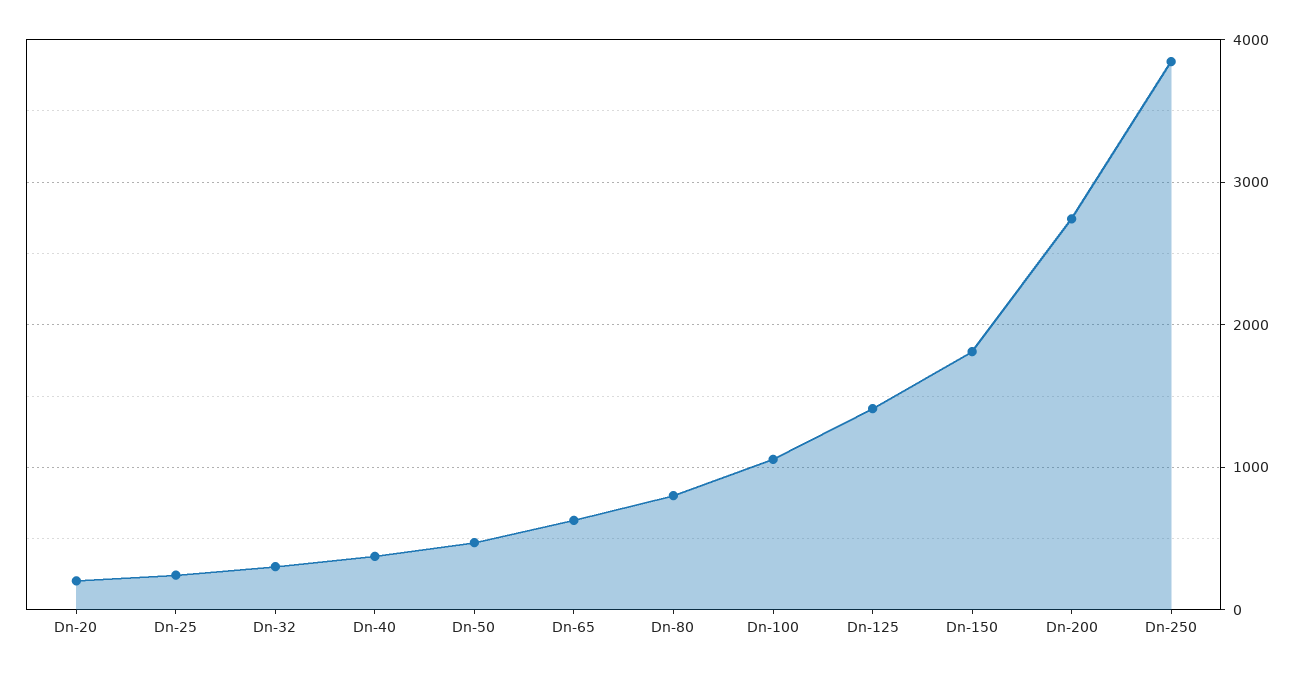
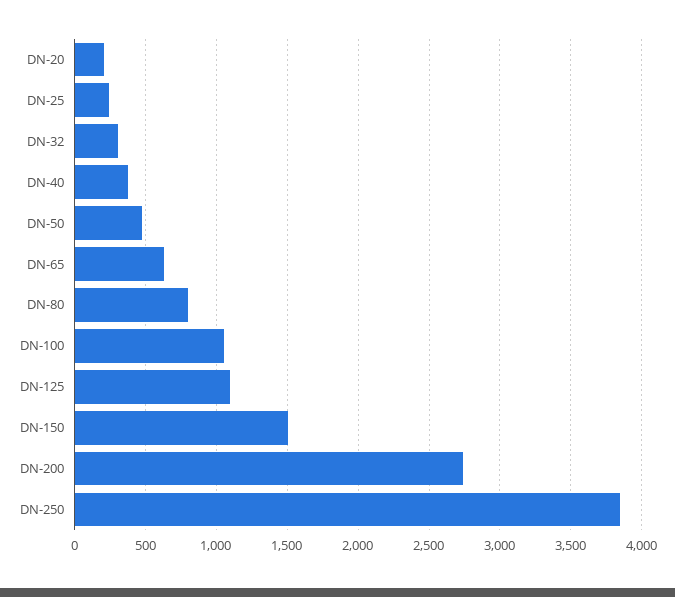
Dn-125: 1400 -> 1100
Dn-150: 1800 -> 1500

